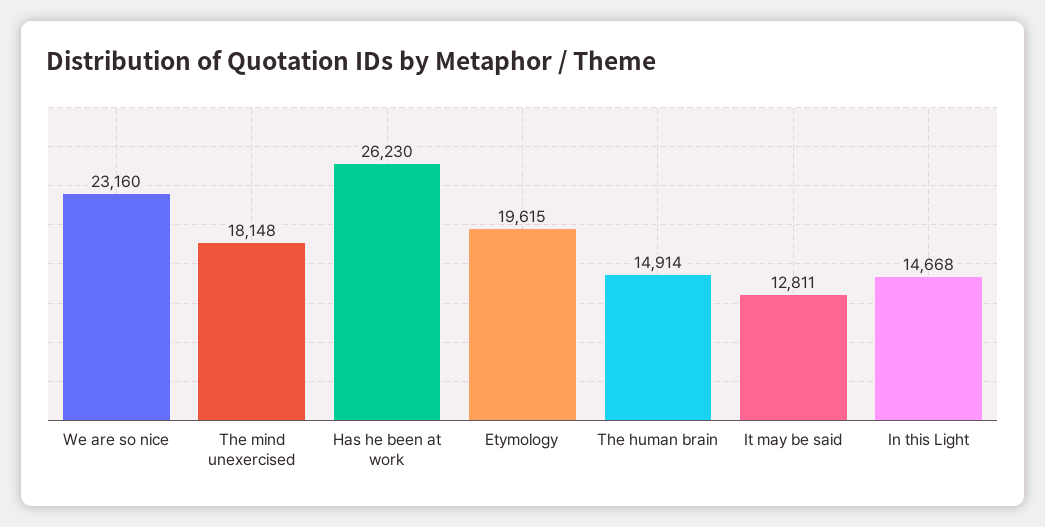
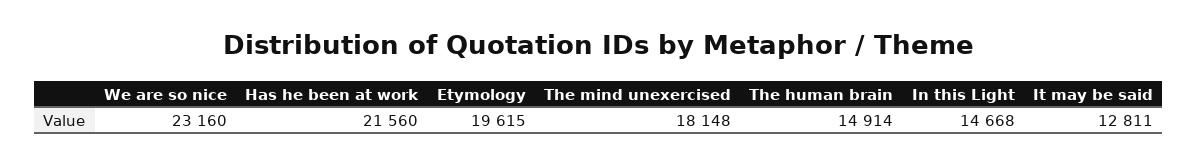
Has he been at work: 26230 -> 21560

